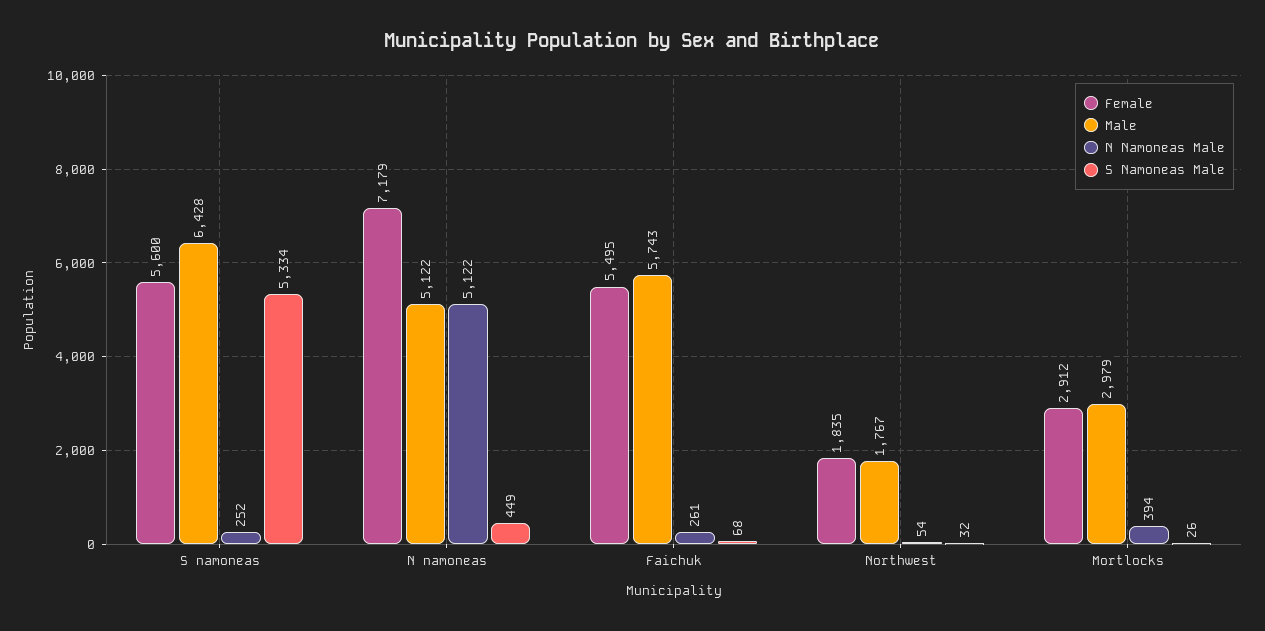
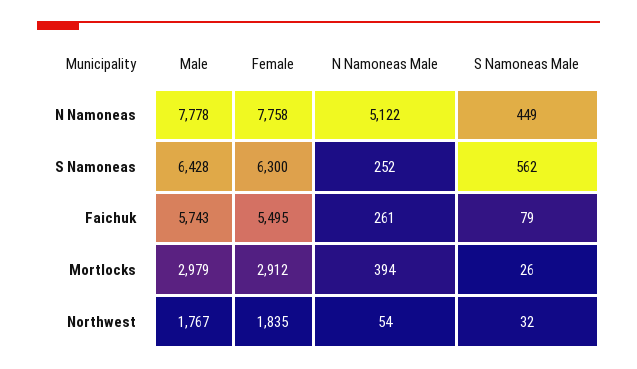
Female, S namoneas: 5600 -> 6300
S Namoneas Male, S namoneas: 5334 -> 562
Female, N namoneas: 7179 -> 7758
Male, N namoneas: 5122 -> 7778
S Namoneas Male, Faichuk: 68 -> 79

